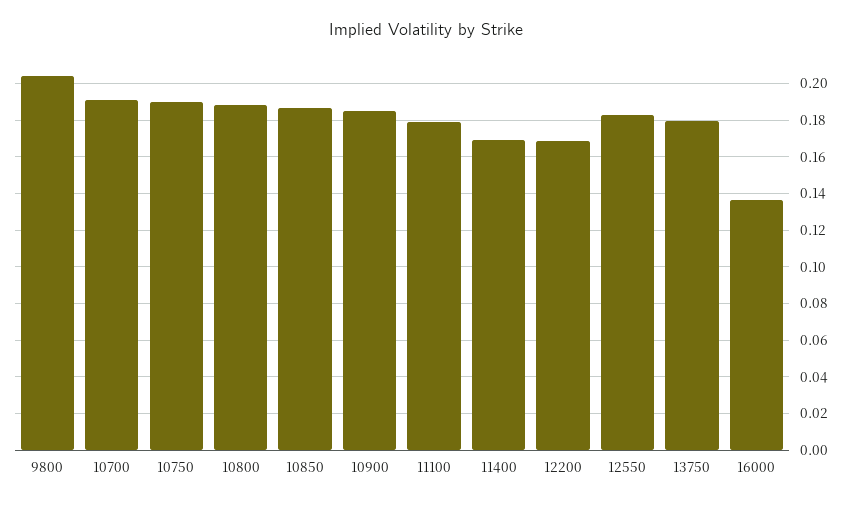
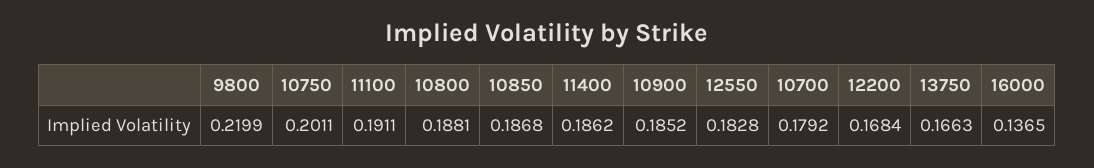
9800: 0.205 -> 0.2199
10700: 0.19 -> 0.1792
10750: 0.19 -> 0.2011
11100: 0.18 -> 0.1911
11400: 0.17 -> 0.1862
13750: 0.18 -> 0.1663

